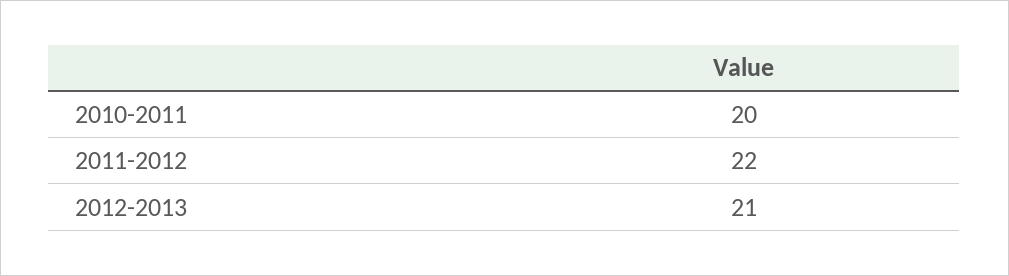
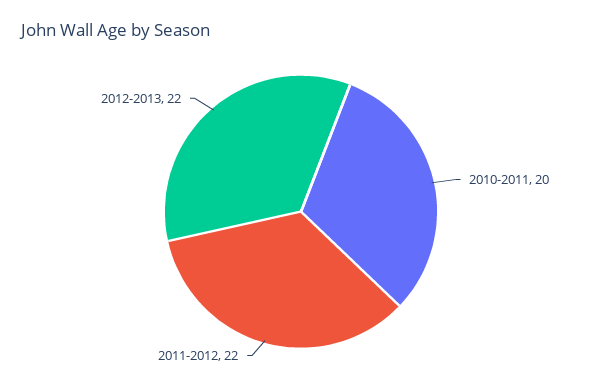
2012-2013: 21 -> 22

